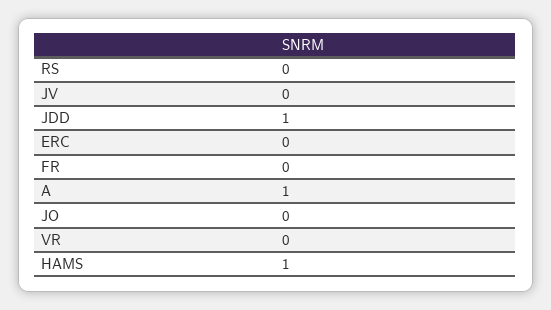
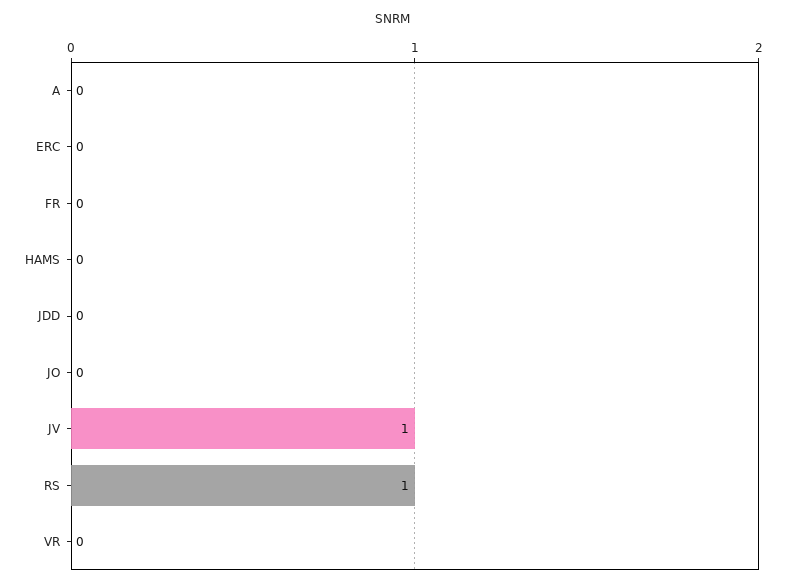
RS: 0 -> 1
JV: 0 -> 1
JDD: 1 -> 0
A: 1 -> 0
HAMS: 1 -> 0

